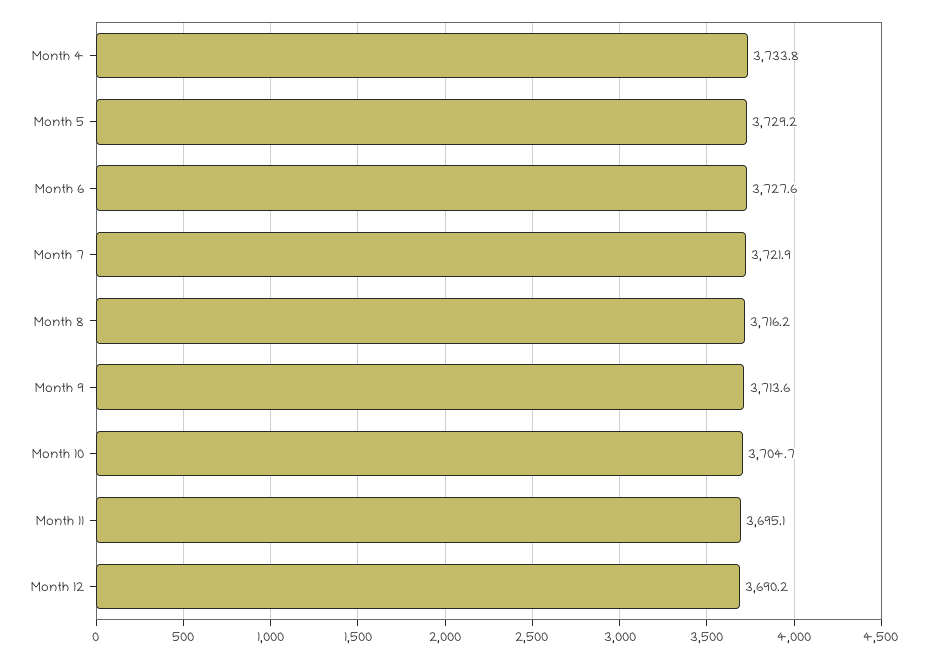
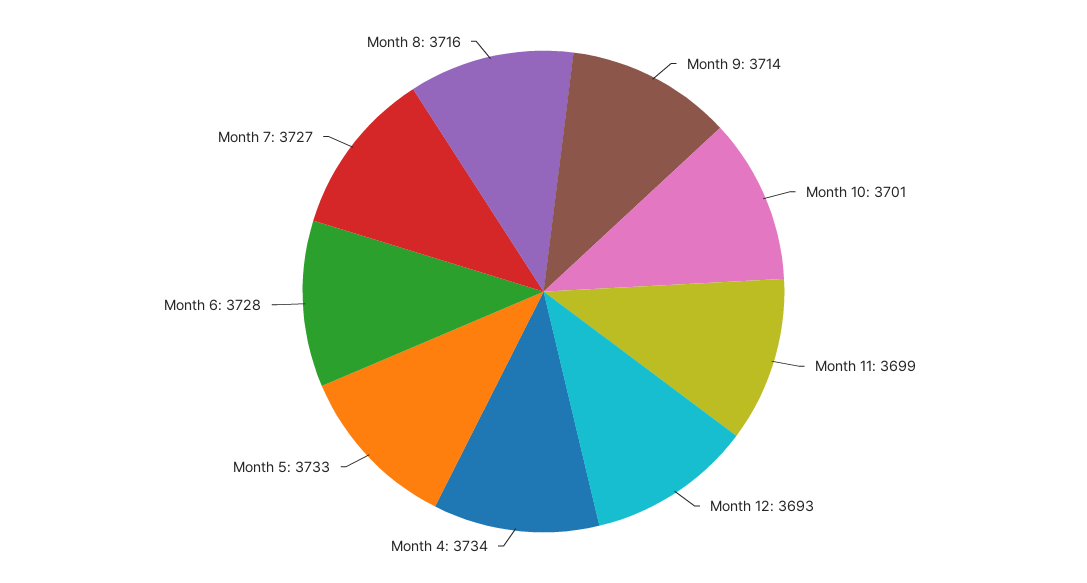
Month 5: 3729.2 -> 3733
Month 7: 3721.9 -> 3727
Month 10: 3704.7 -> 3701
Month 11: 3695.1 -> 3699
Month 12: 3690.2 -> 3693

